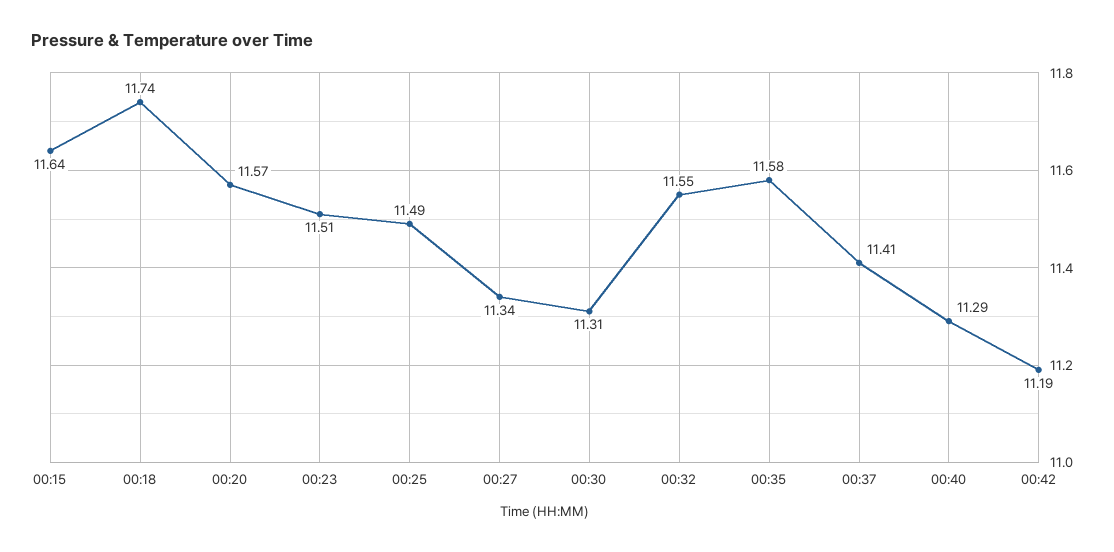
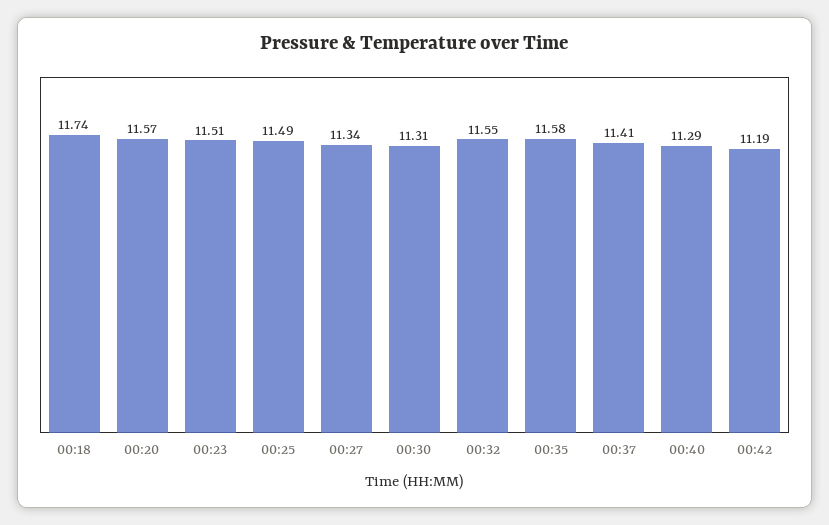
00:15: 11.64 -> none

